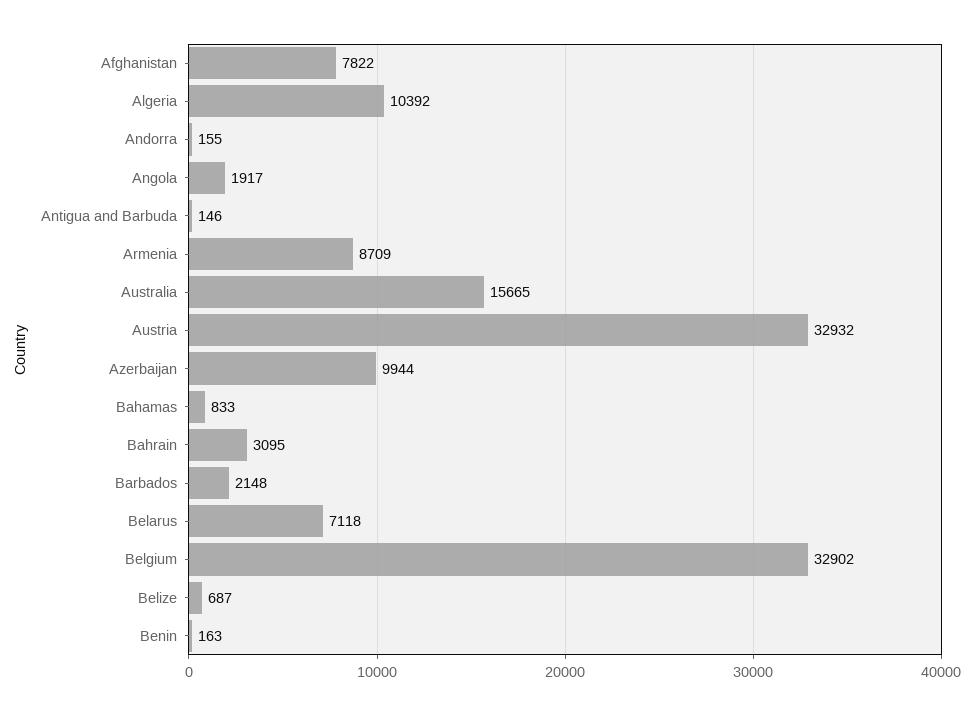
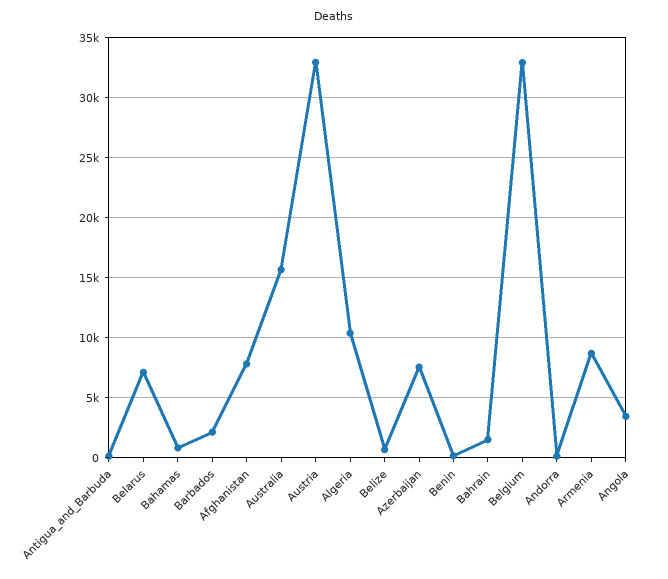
Angola: 1917 -> 3500
Azerbaijan: 9944 -> 7500
Bahrain: 3095 -> 1500

